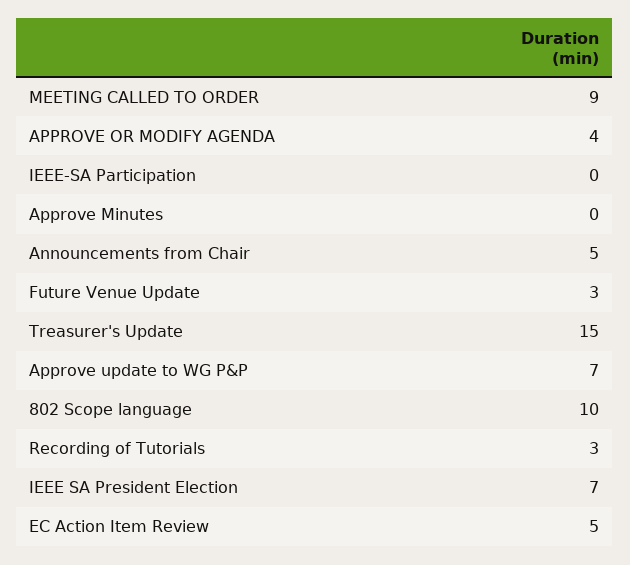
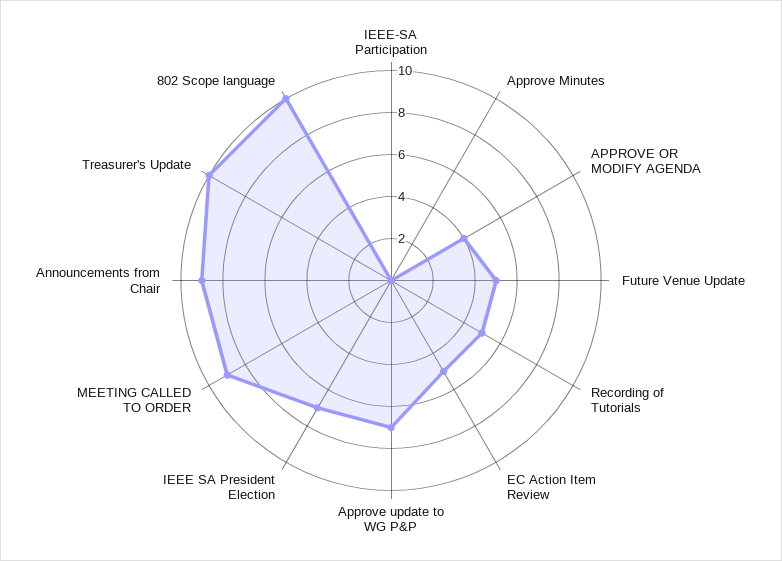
Announcements from Chair: 5 -> 9
Future Venue Update: 3 -> 5
Treasurer's Update: 15 -> 10
Recording of Tutorials: 3 -> 5

